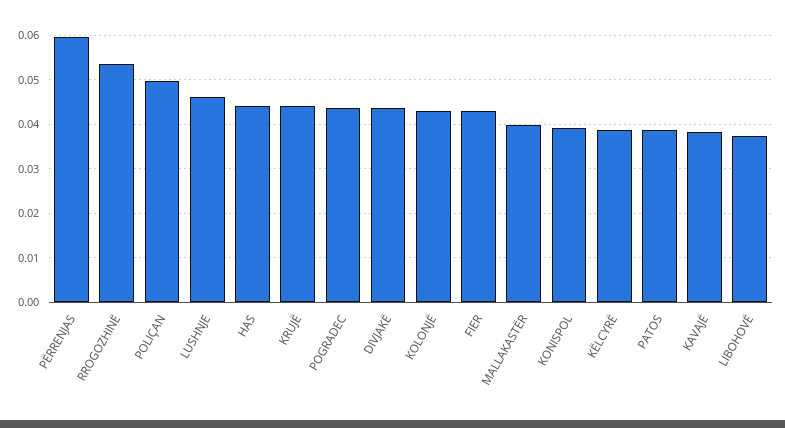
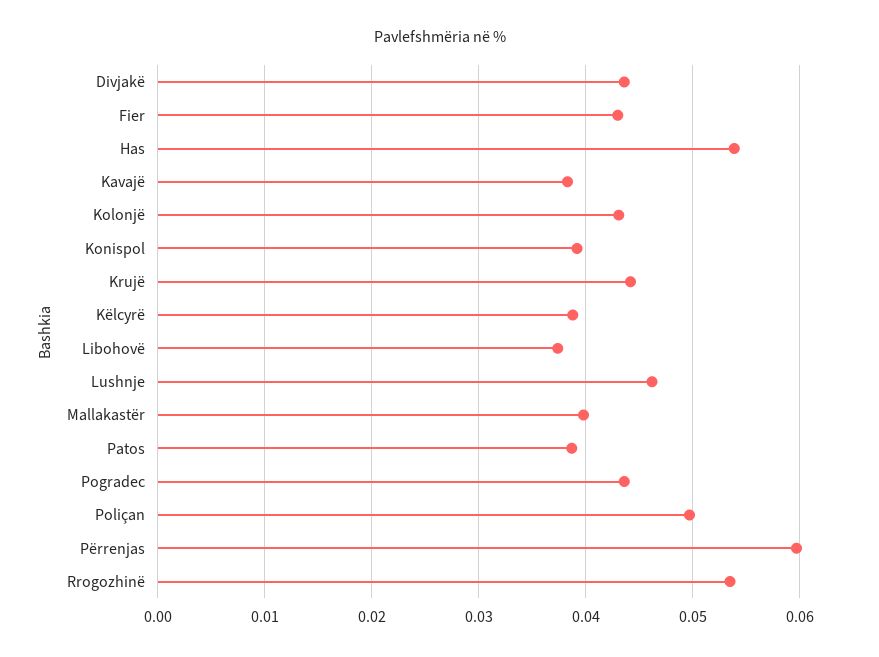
HAS: 0.044 -> 0.054

